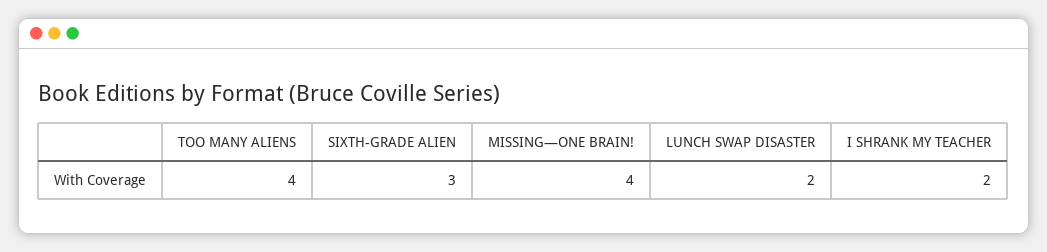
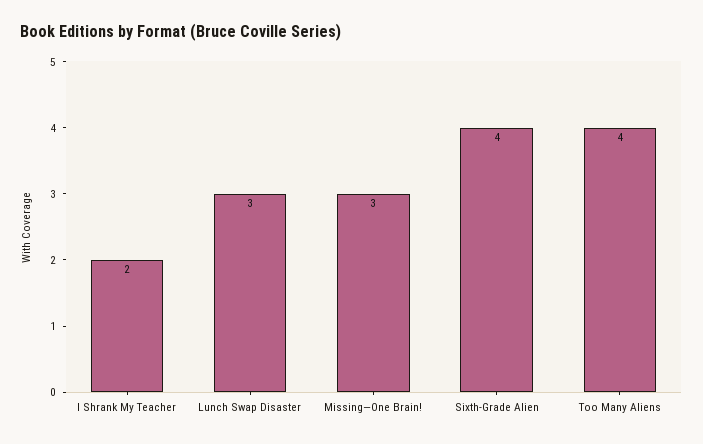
SIXTH-GRADE ALIEN: 3 -> 4
MISSING—ONE BRAIN!: 4 -> 3
LUNCH SWAP DISASTER: 2 -> 3

